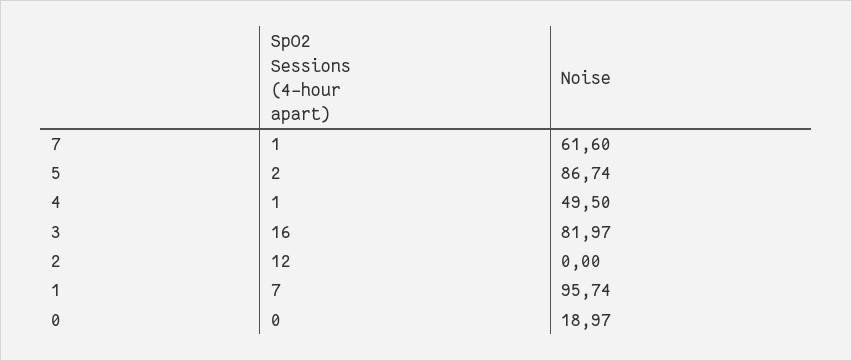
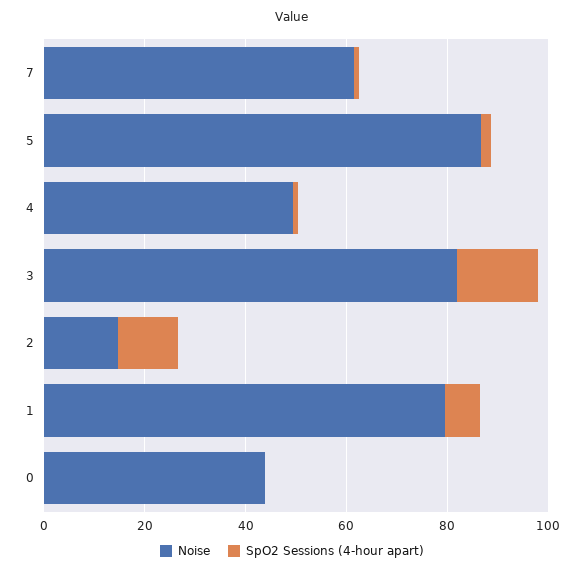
Noise, 2: 0 -> 15
Noise, 1: 95.74 -> 80
Noise, 0: 18.97 -> 45

